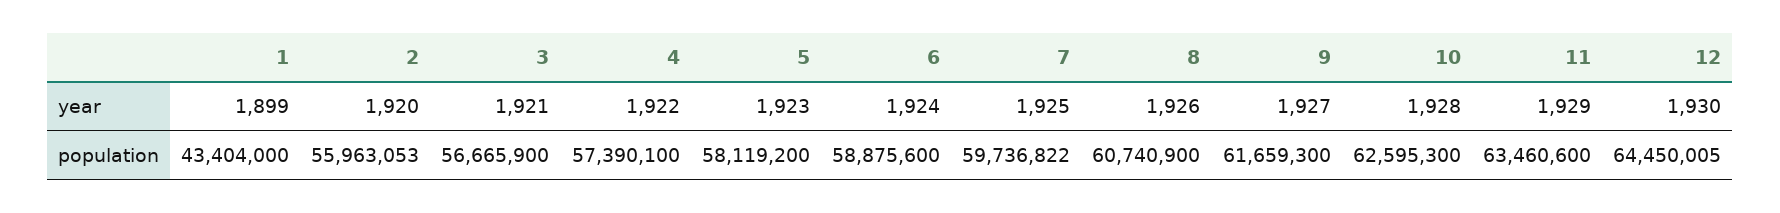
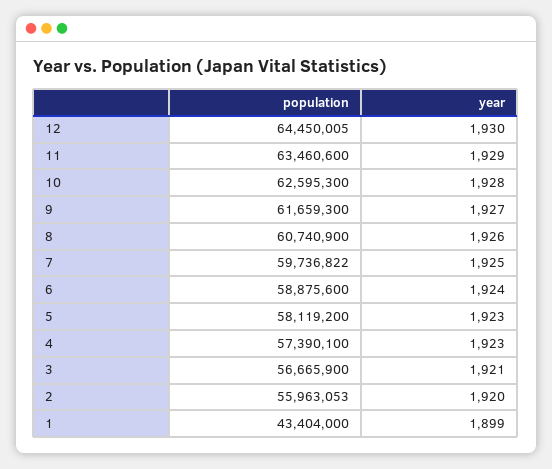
4, year: 1922 -> 1923

